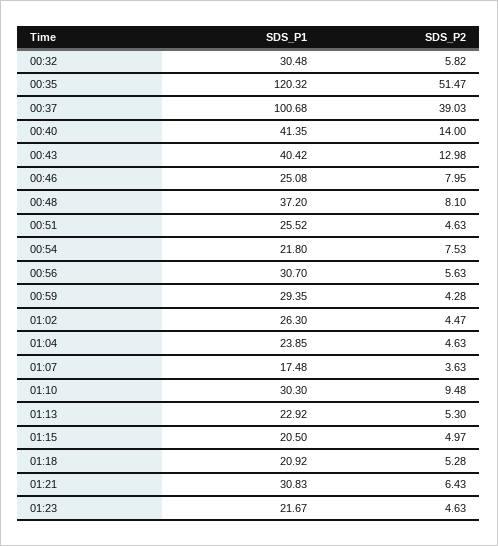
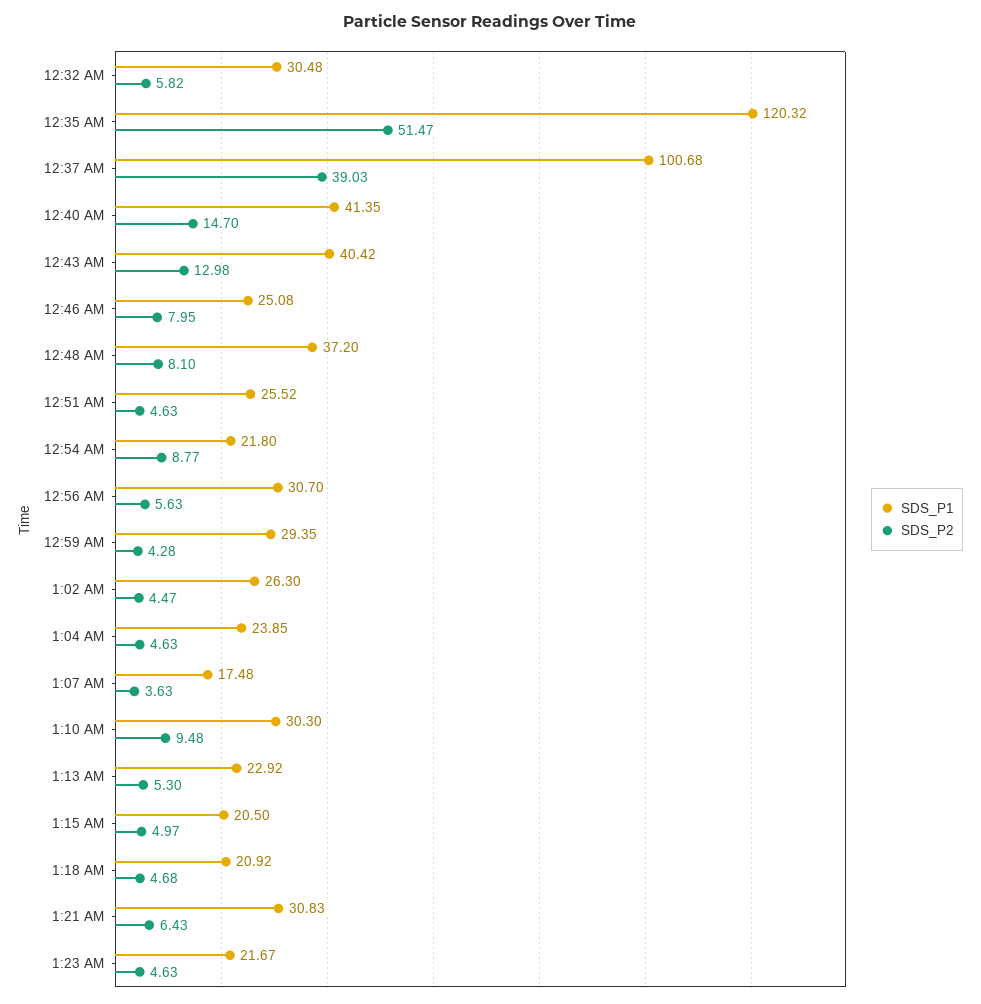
SDS_P2, 00:40: 14 -> 14.7
SDS_P2, 00:54: 7.53 -> 8.77
SDS_P2, 01:18: 5.28 -> 4.68

